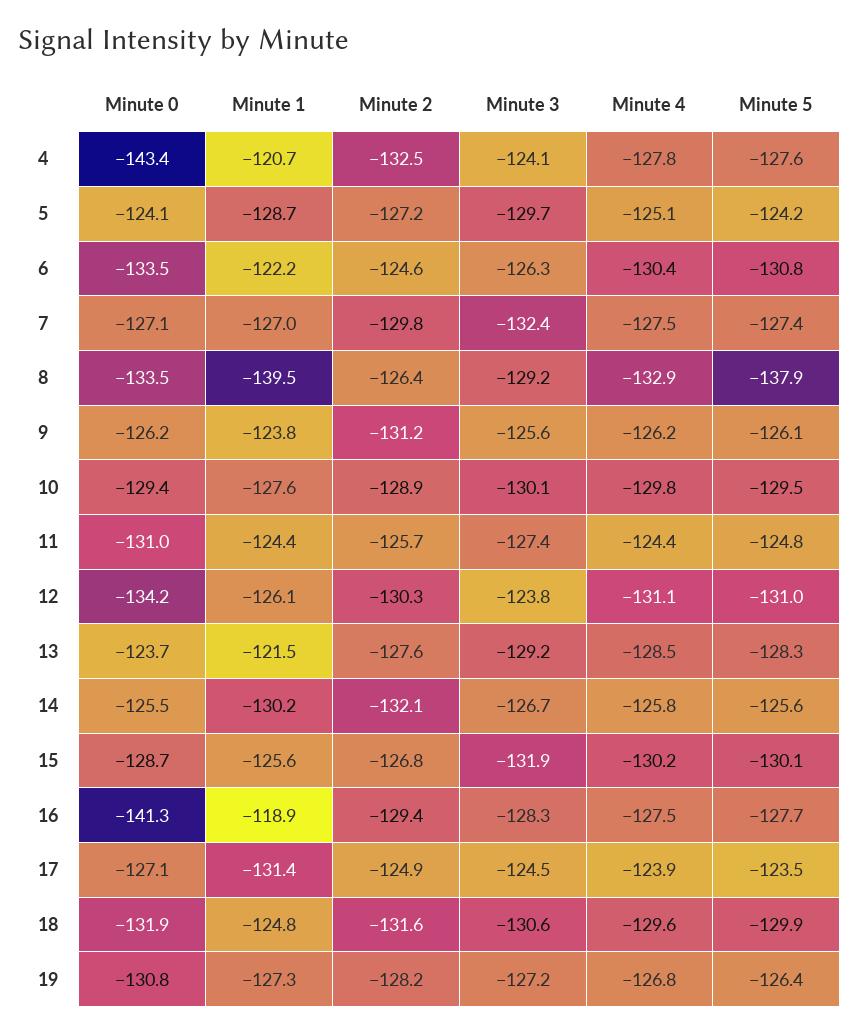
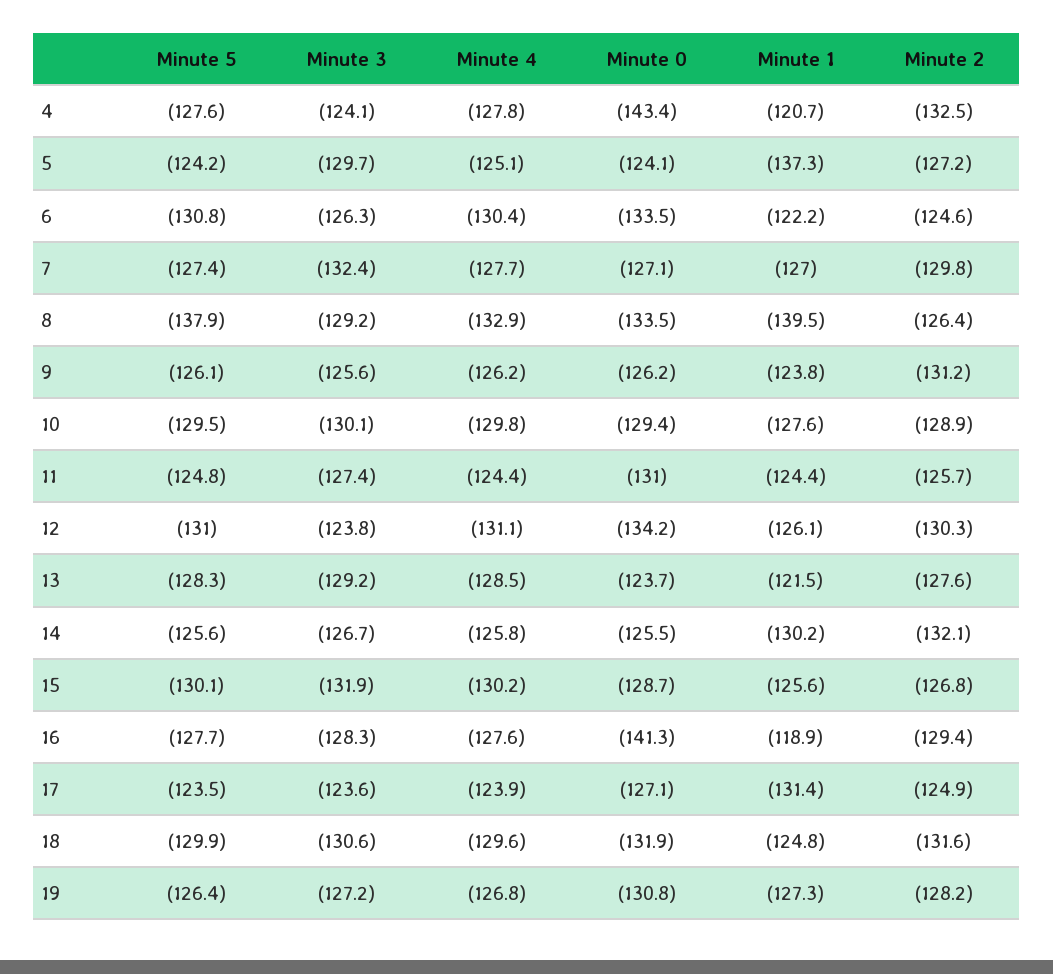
Minute 1, 5: -128.7 -> -137.3
Minute 4, 7: -127.5 -> -127.7
Minute 4, 16: -127.5 -> -127.6
Minute 3, 17: -124.5 -> -123.6

